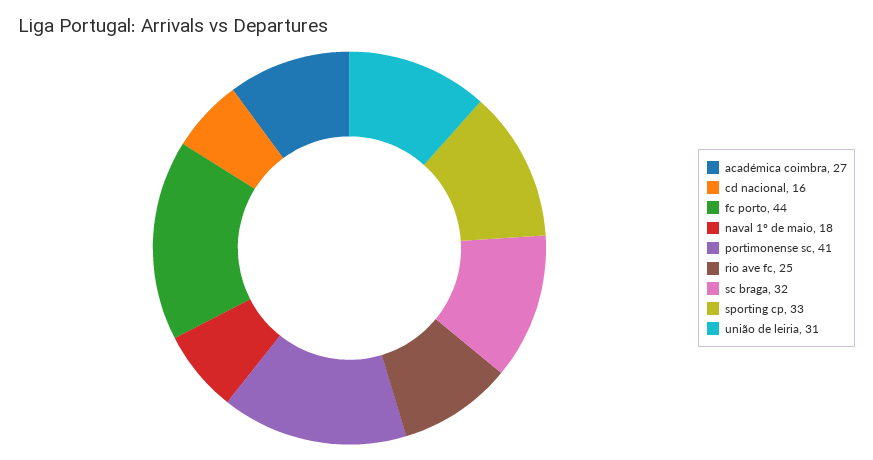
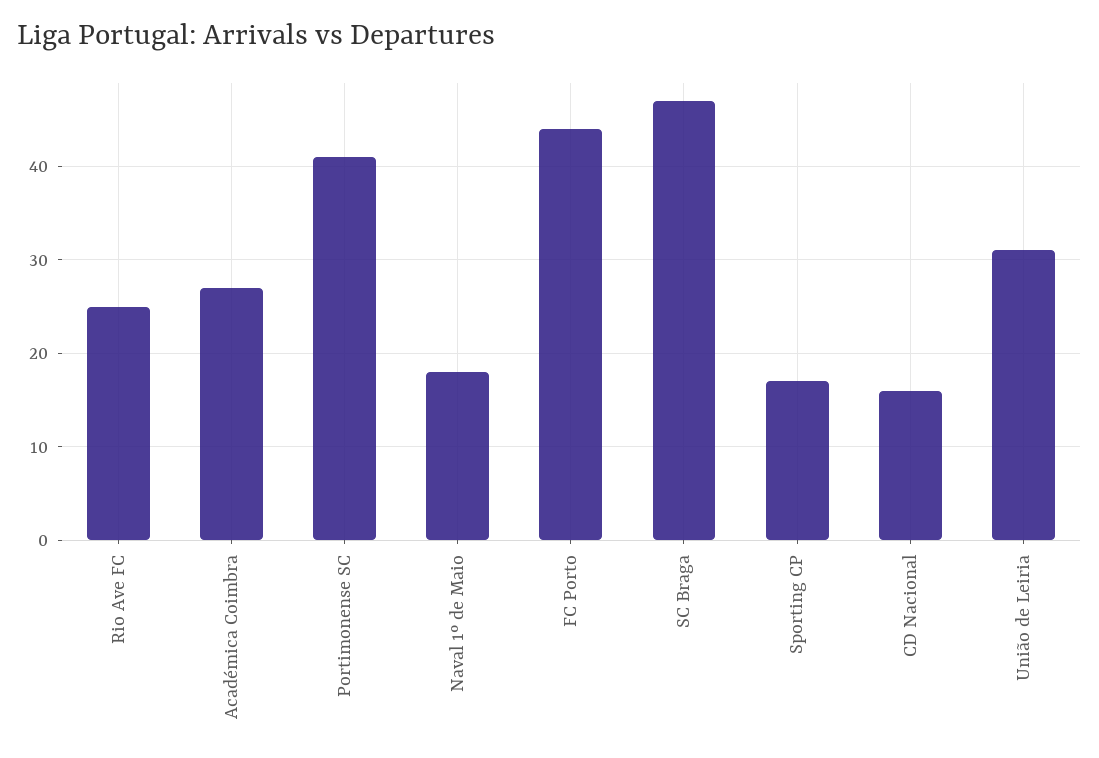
sc braga: 32 -> 47
sporting cp: 33 -> 17

